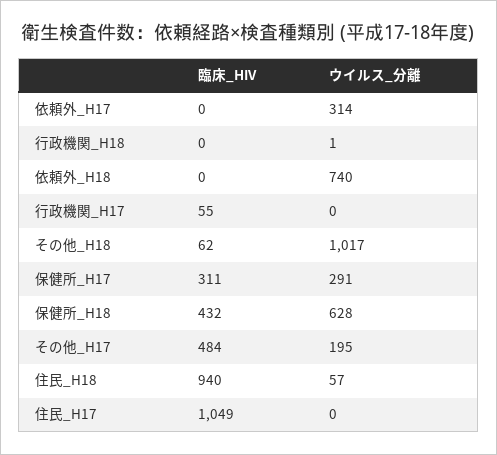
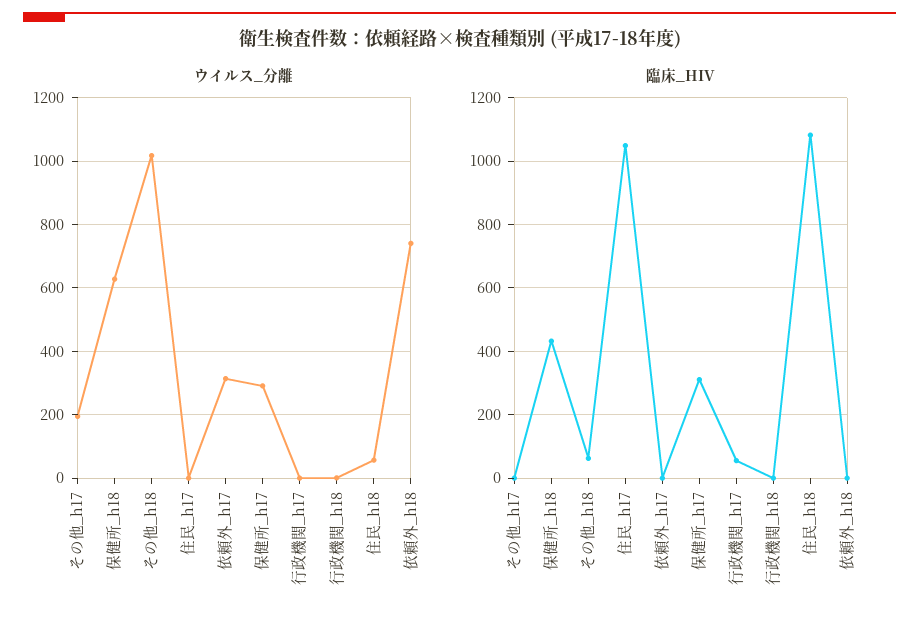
臨床_HIV, その他_H17: 484 -> 0
臨床_HIV, 住民_H18: 940 -> 1080

